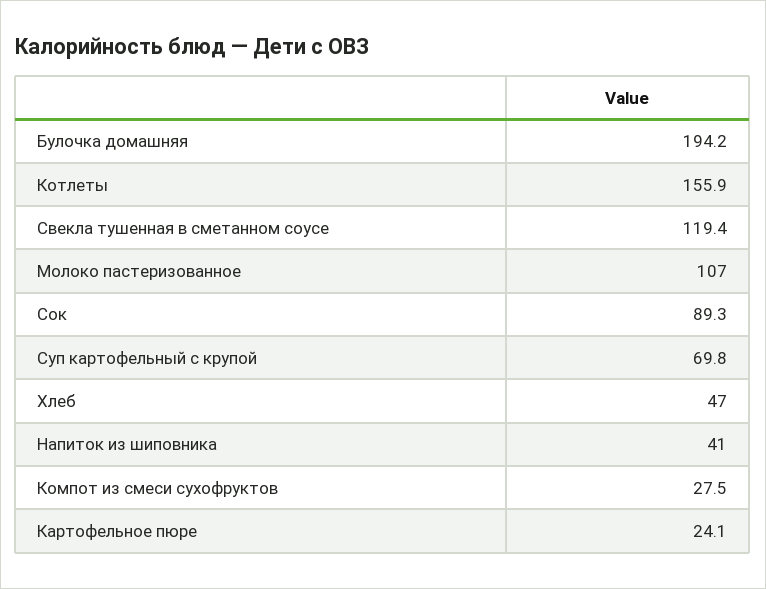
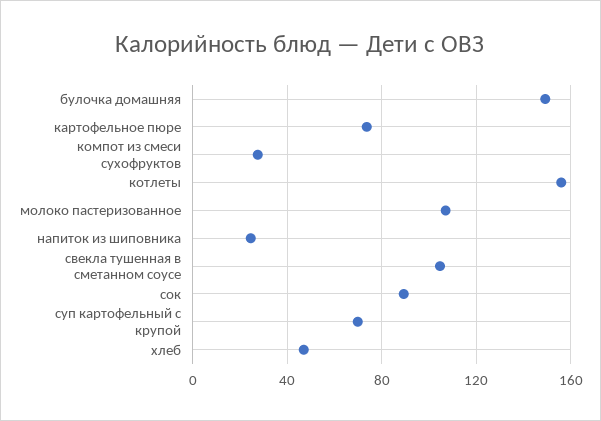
Булочка домашняя: 194.2 -> 150
Свекла тушенная в сметанном соусе: 119.4 -> 105
Напиток из шиповника: 41 -> 25
Картофельное пюре: 24.1 -> 75

